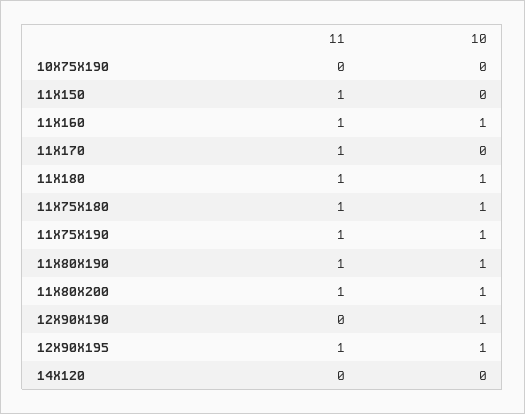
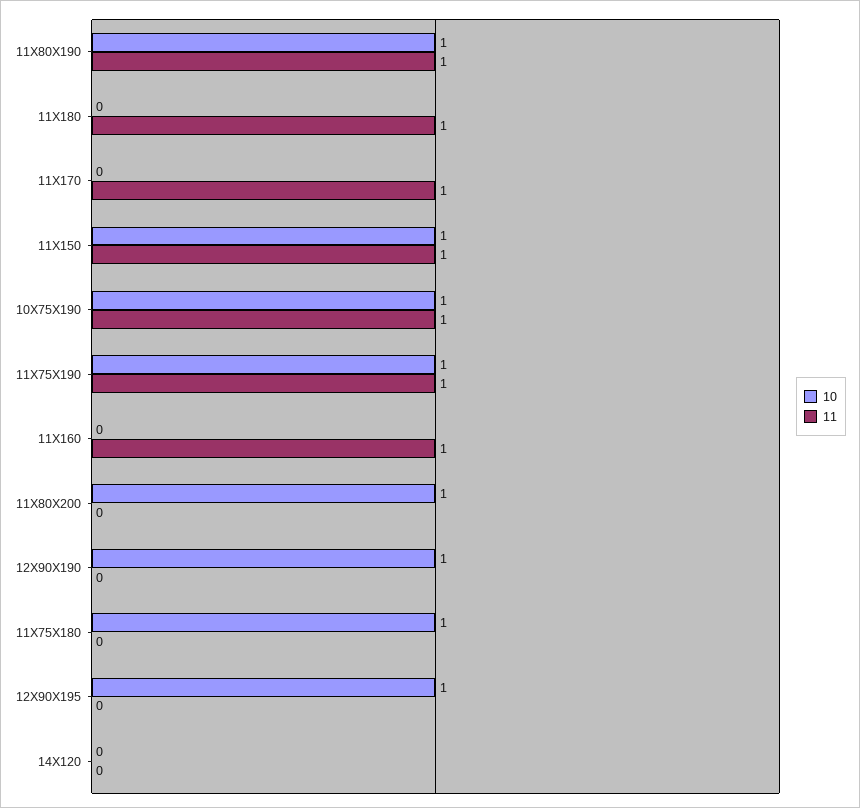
11, 10X75X190: 0 -> 1
10, 10X75X190: 0 -> 1
10, 11X150: 0 -> 1
10, 11X160: 1 -> 0
10, 11X180: 1 -> 0
11, 11X75X180: 1 -> 0
11, 11X80X200: 1 -> 0
11, 12X90X195: 1 -> 0

